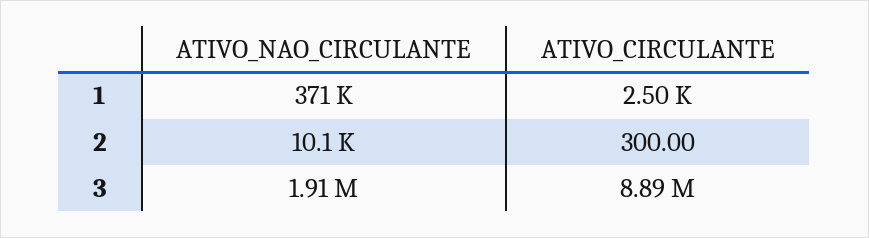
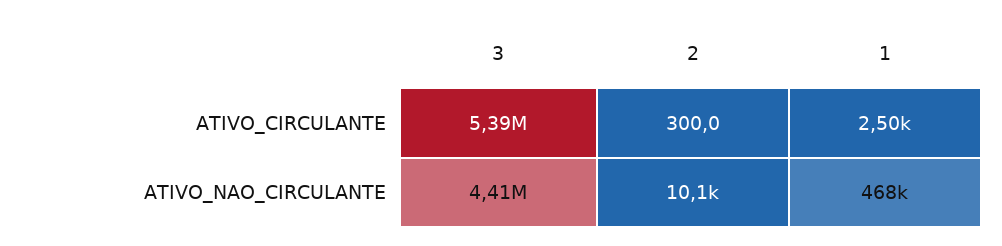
ATIVO_NAO_CIRCULANTE, 1: 371000 -> 468000
ATIVO_NAO_CIRCULANTE, 3: 1910000 -> 4410000
ATIVO_CIRCULANTE, 3: 8890000 -> 5390000

